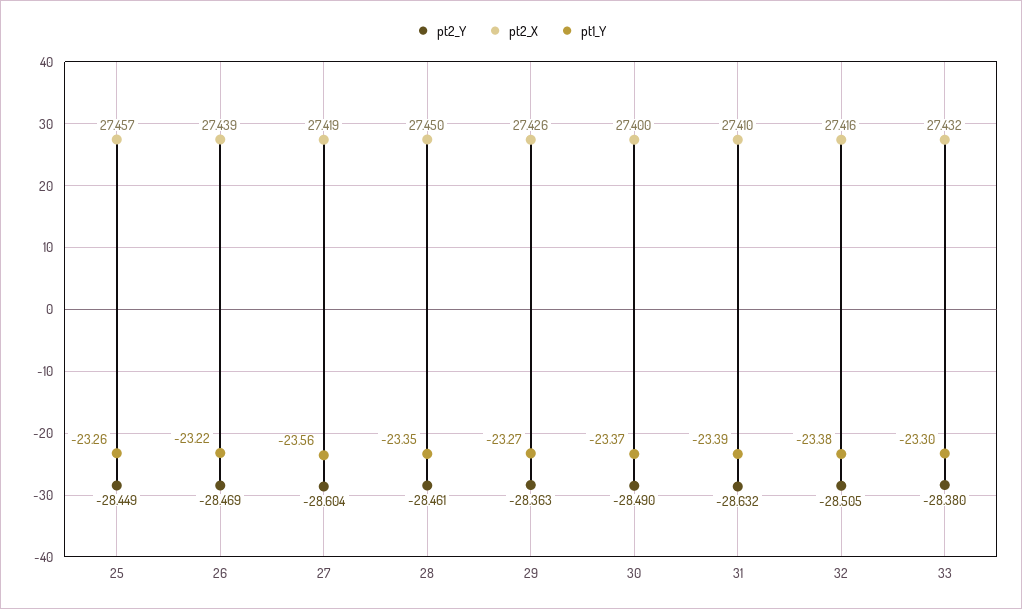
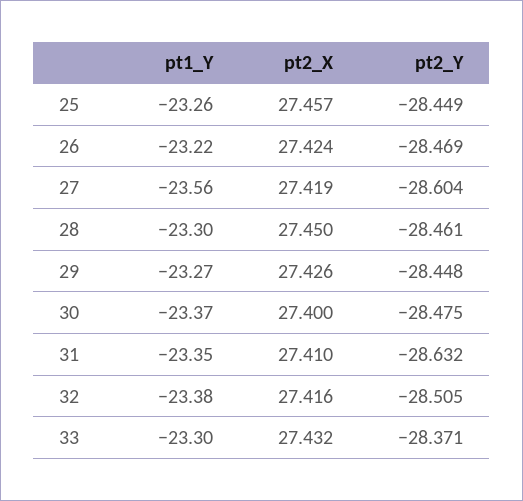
pt2_X, 26: 27.439 -> 27.424
pt1_Y, 28: -23.35 -> -23.3
pt2_Y, 29: -28.363 -> -28.448
pt2_Y, 30: -28.49 -> -28.475
pt1_Y, 31: -23.39 -> -23.35
pt2_Y, 33: -28.38 -> -28.371

